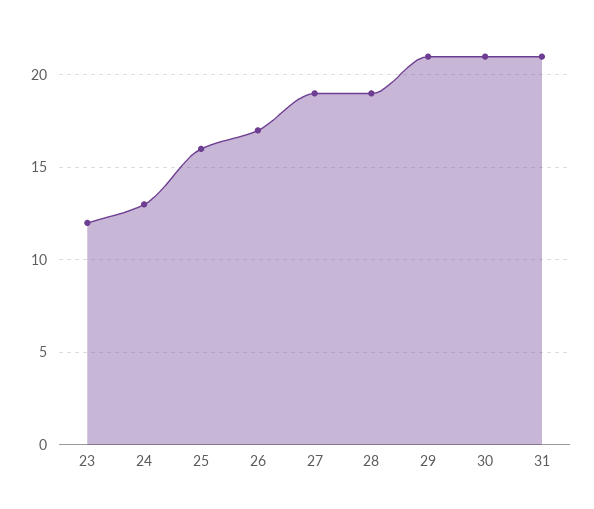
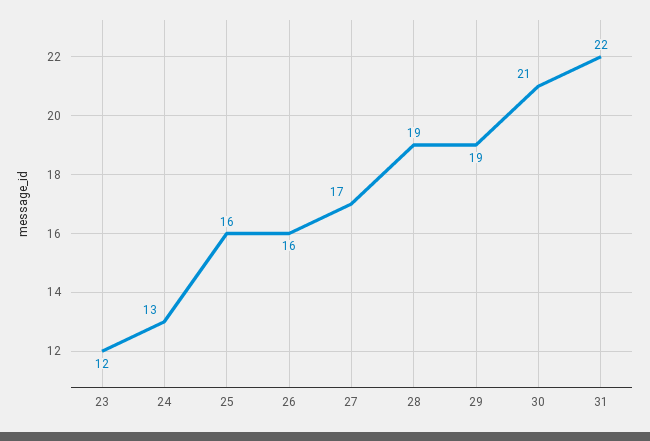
26: 17 -> 16
27: 19 -> 17
29: 21 -> 19
31: 21 -> 22

